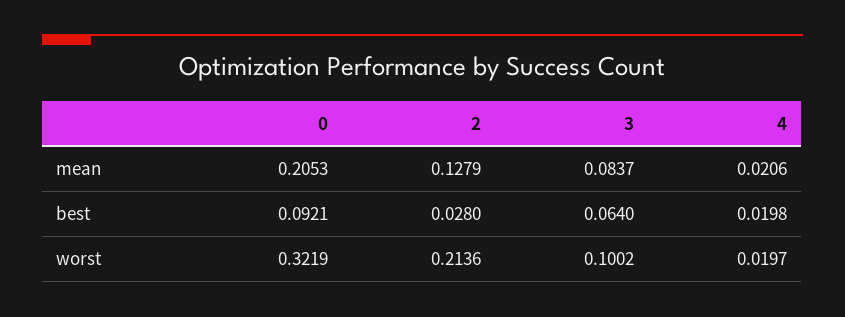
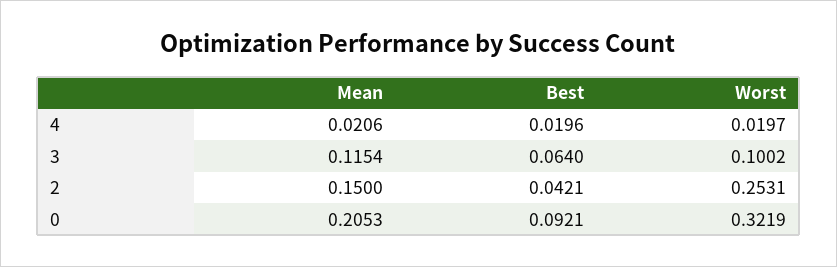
2, mean: 0.1279 -> 0.15
3, mean: 0.0837 -> 0.1154
2, best: 0.028 -> 0.0421
4, best: 0.0198 -> 0.0196
2, worst: 0.2136 -> 0.2531

